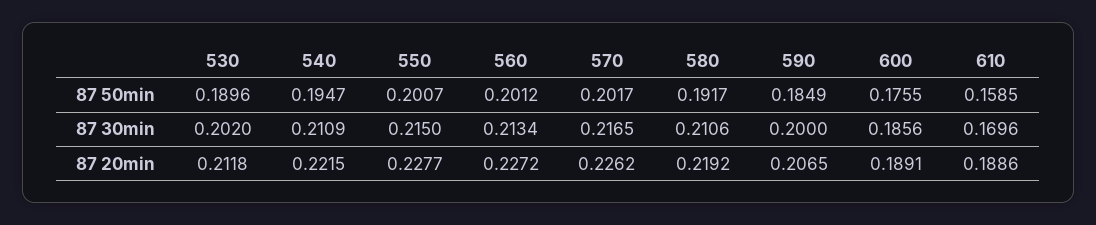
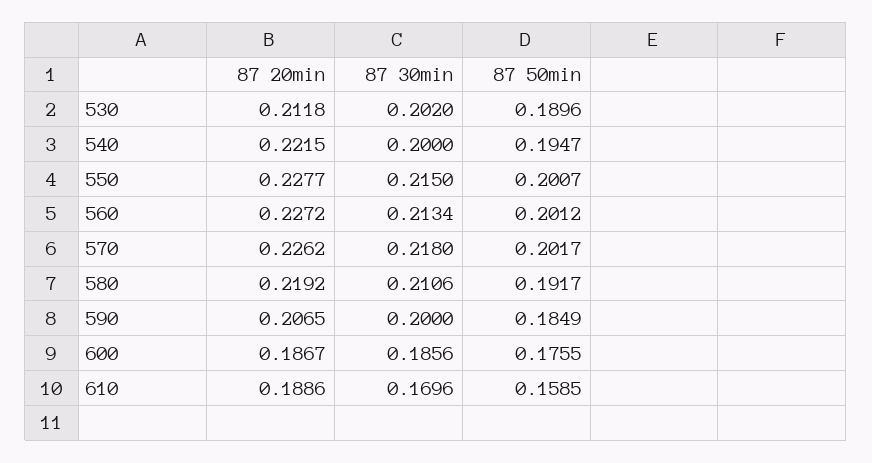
540, 87 30min: 0.2109 -> 0.2
570, 87 30min: 0.2165 -> 0.218
600, 87 20min: 0.1891 -> 0.1867

